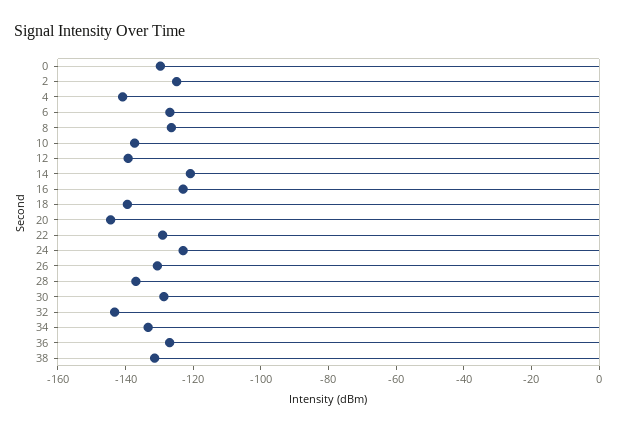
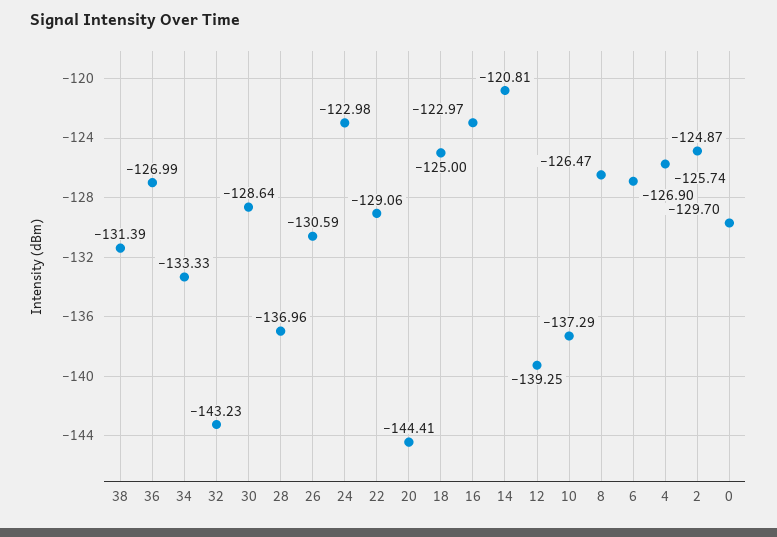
4: -140 -> -125.74
18: -140 -> -125

